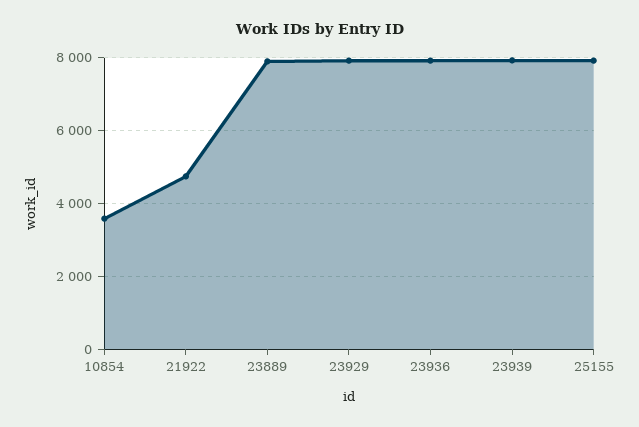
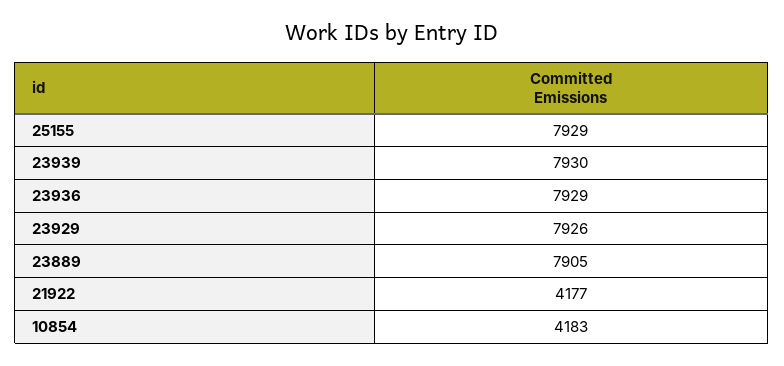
10854: 3600 -> 4183
21922: 4800 -> 4177

